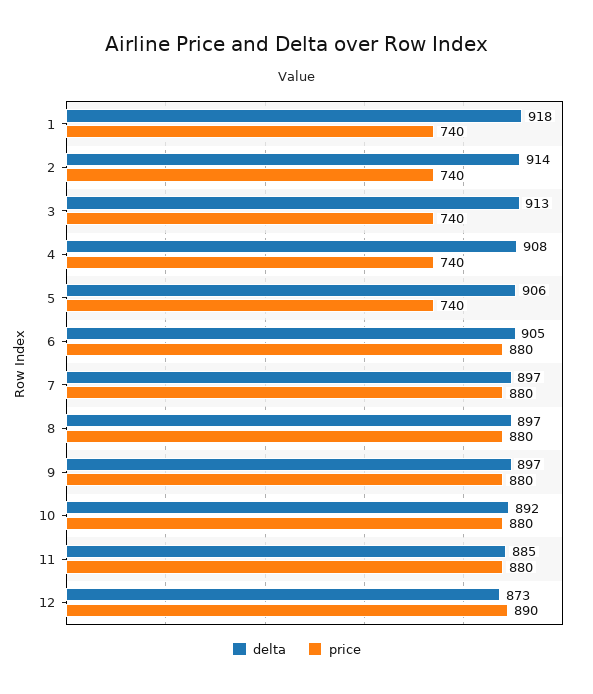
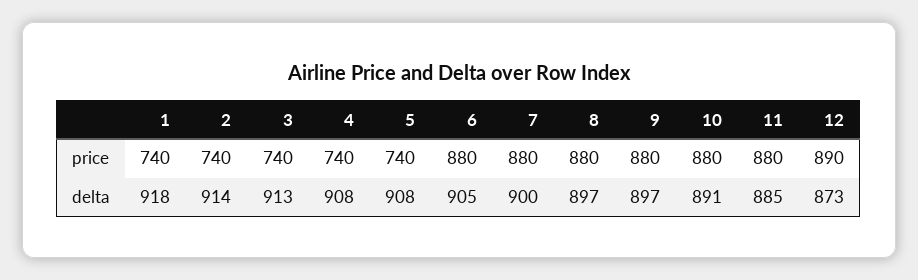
delta, 5: 906 -> 908
delta, 7: 897 -> 900
delta, 10: 892 -> 891

